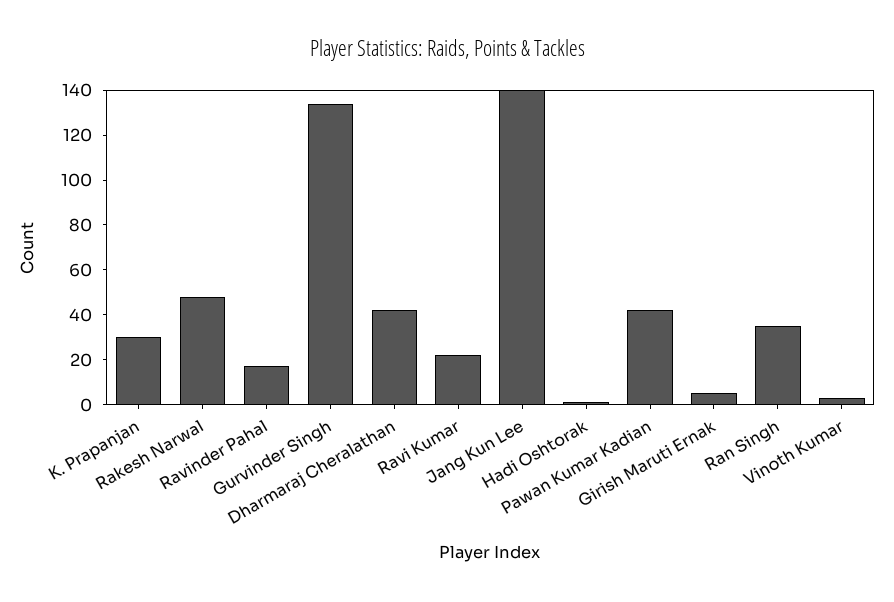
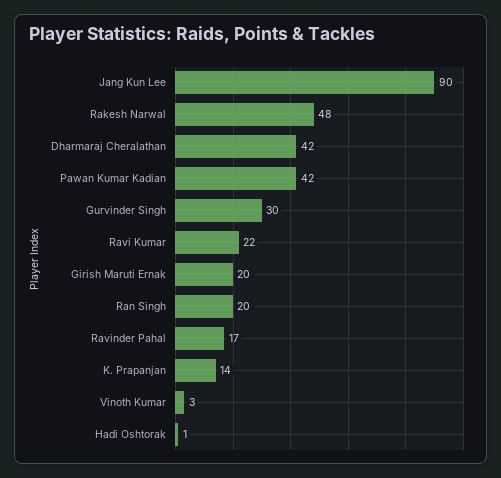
K. Prapanjan: 30 -> 14
Gurvinder Singh: 135 -> 30
Jang Kun Lee: 140 -> 90
Girish Maruti Ernak: 5 -> 20
Ran Singh: 35 -> 20

